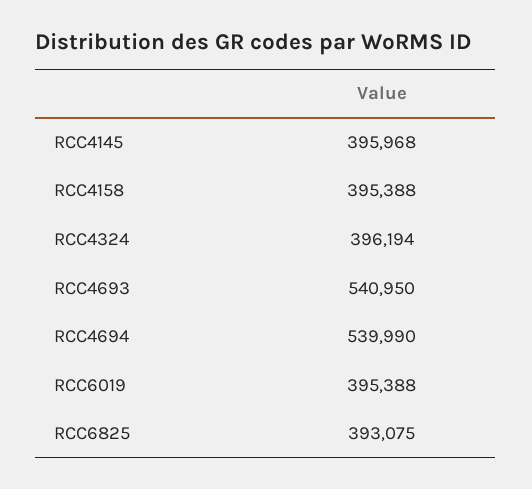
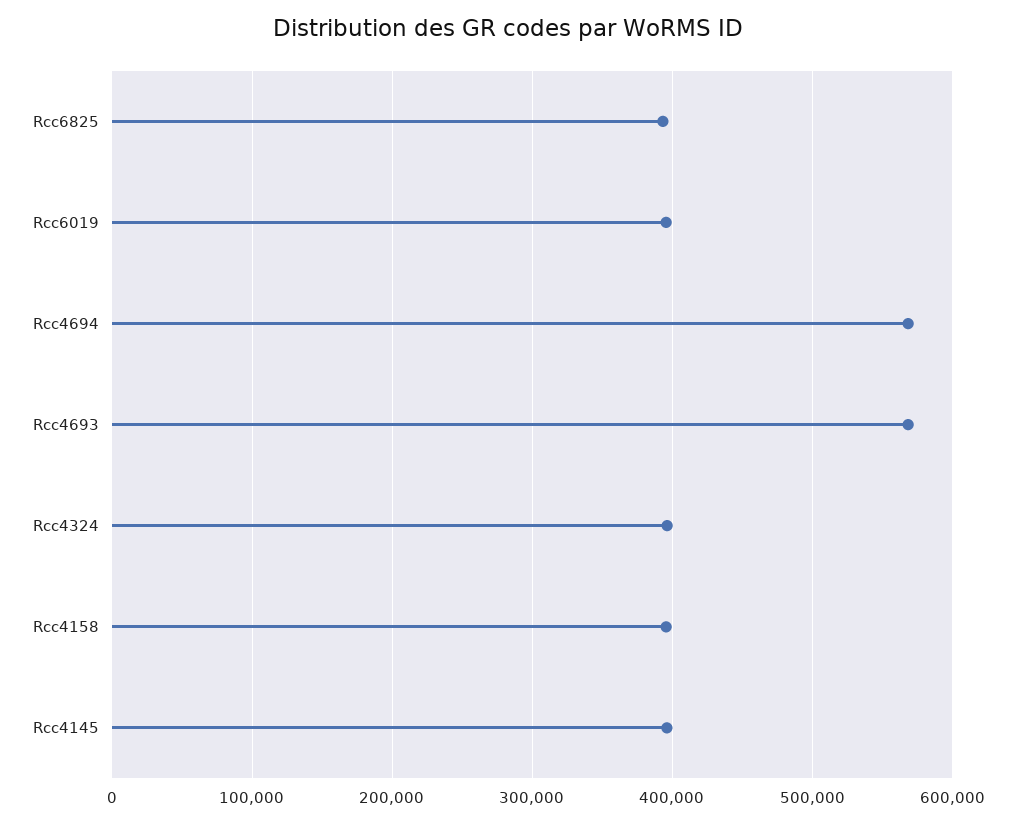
RCC4693: 540950 -> 570000
RCC4694: 539990 -> 570000

